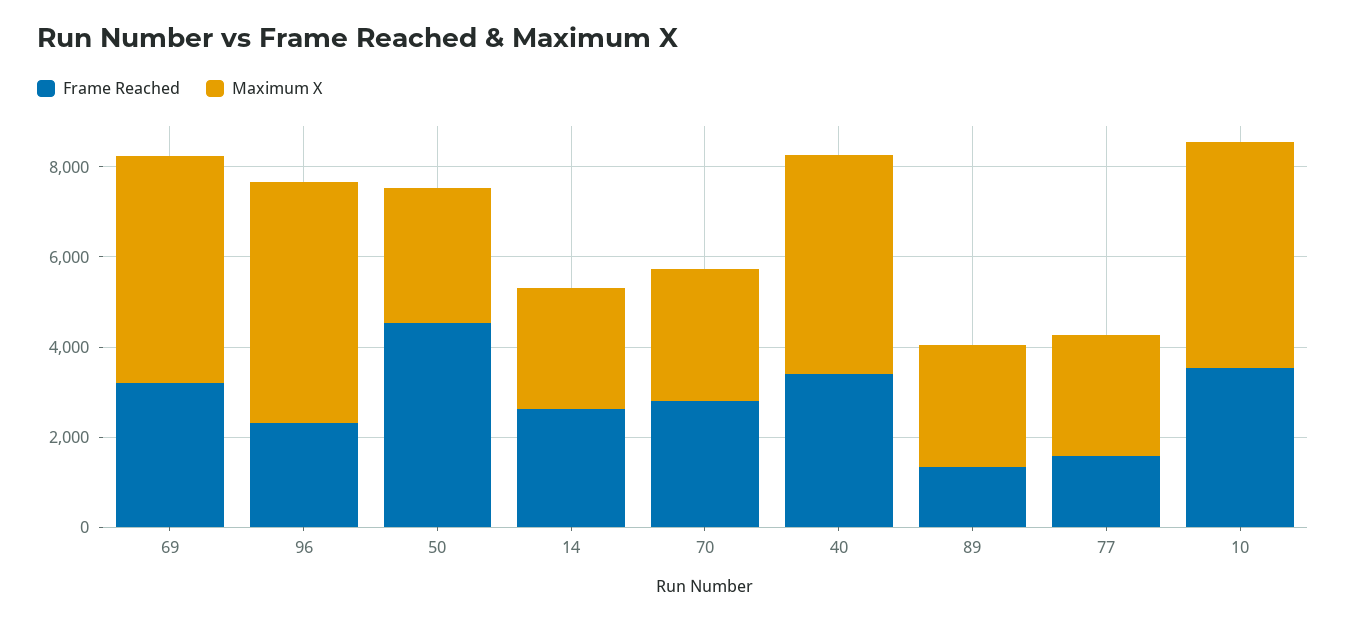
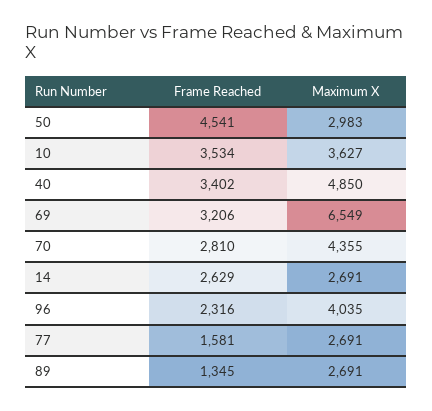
Maximum X, 69: 5000 -> 6549
Maximum X, 96: 5500 -> 4035
Maximum X, 70: 3000 -> 4355
Maximum X, 10: 5000 -> 3627

